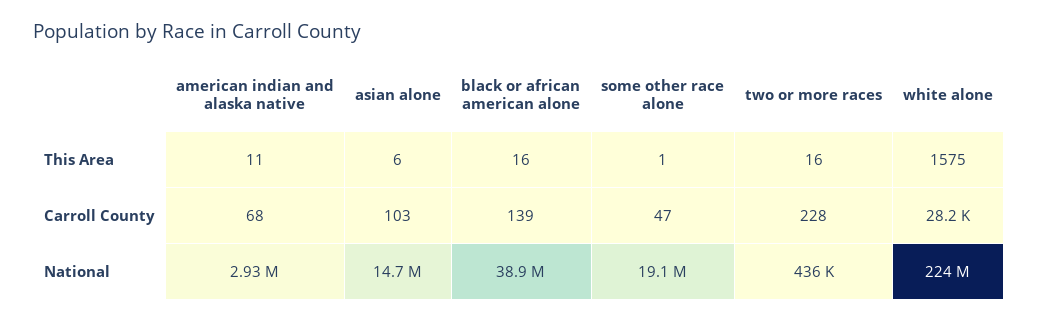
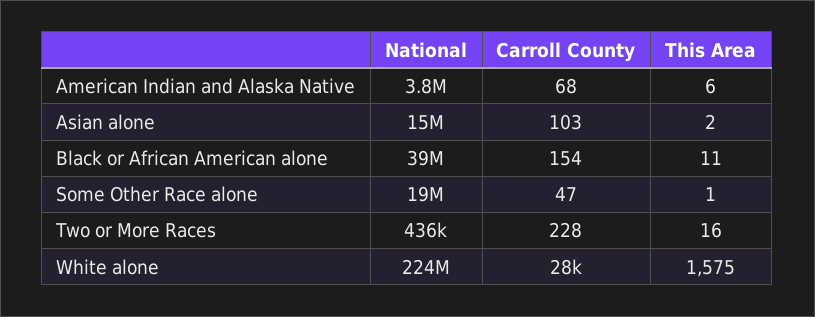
american indian and alaska native, This Area: 11 -> 6
asian alone, This Area: 6 -> 2
black or african american alone, This Area: 16 -> 11
black or african american alone, Carroll County: 139 -> 154
american indian and alaska native, National: 2930000 -> 3800000

